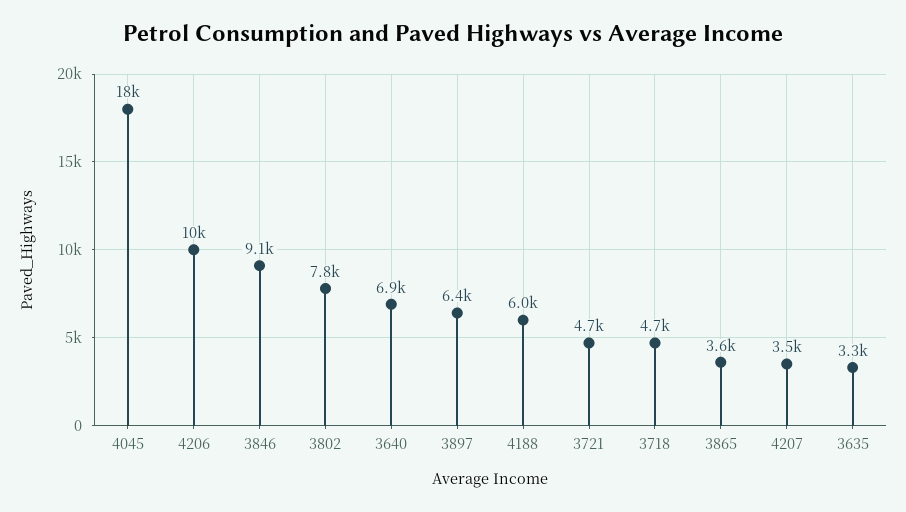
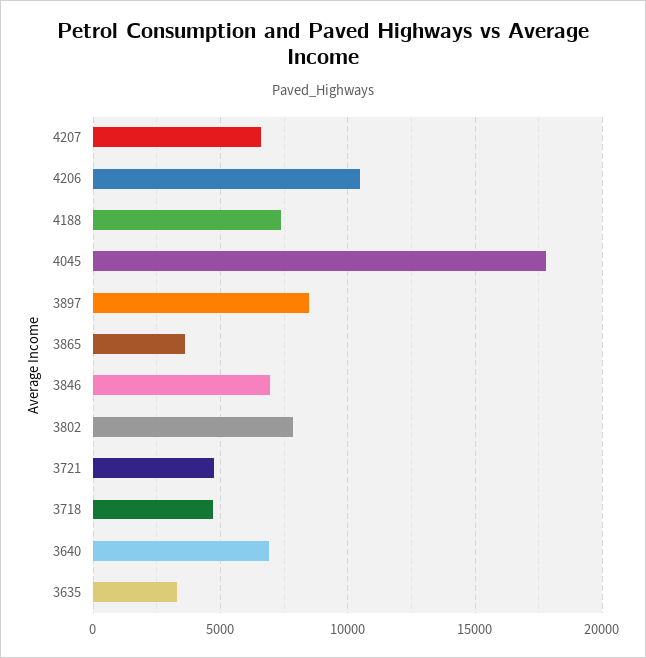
3846: 9100 -> 7000
3897: 6400 -> 8500
4188: 6000 -> 7500
4207: 3500 -> 6500

